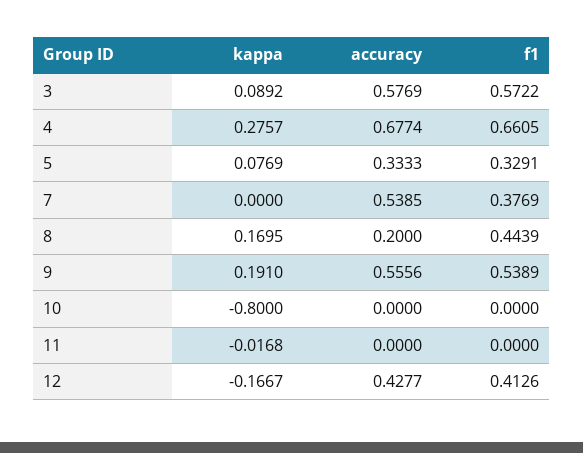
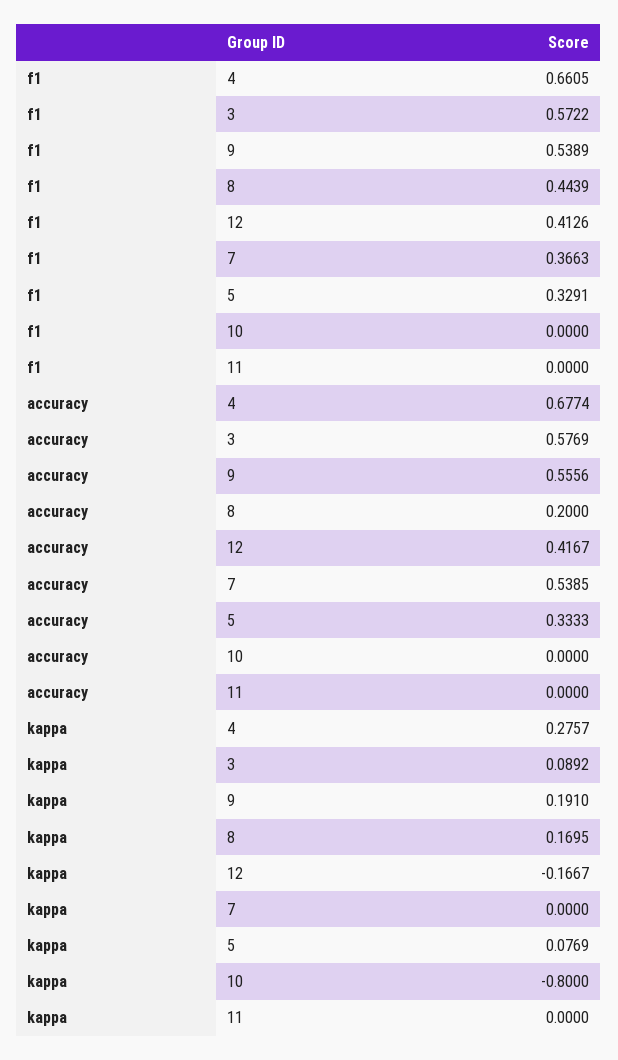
f1, 7: 0.3769 -> 0.3663
kappa, 11: -0.0168 -> 0
accuracy, 12: 0.4277 -> 0.4167

